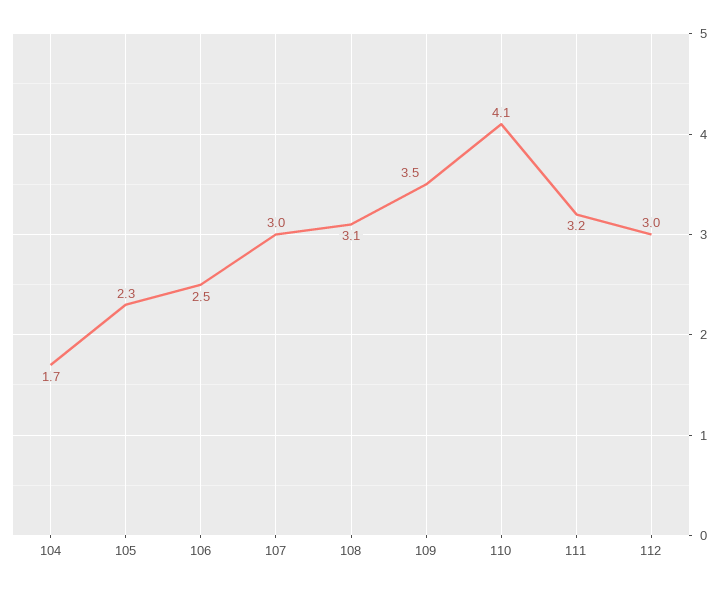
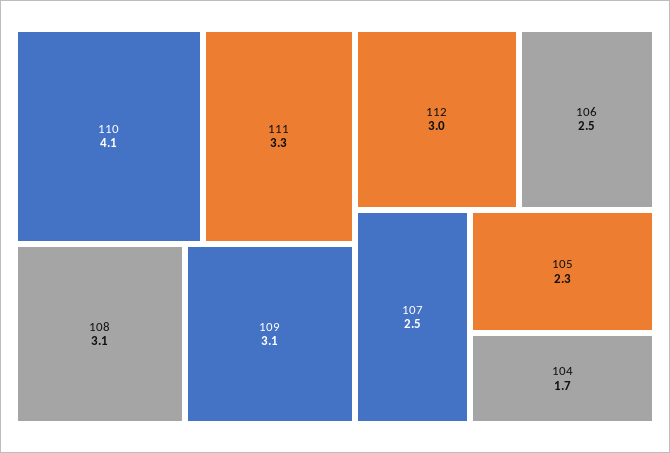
107: 3 -> 2.5
109: 3.5 -> 3.1
111: 3.2 -> 3.3

